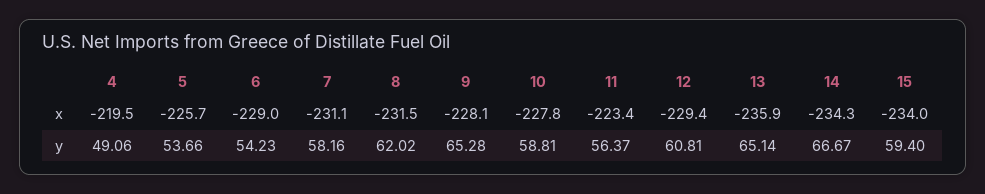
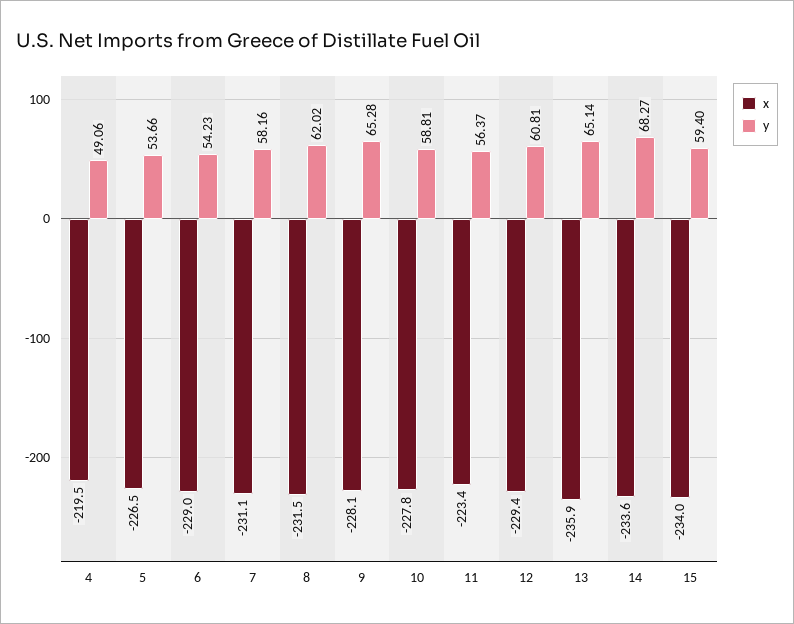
x, 5: -225.7 -> -226.5
x, 14: -234.3 -> -233.6
y, 14: 66.67 -> 68.27

